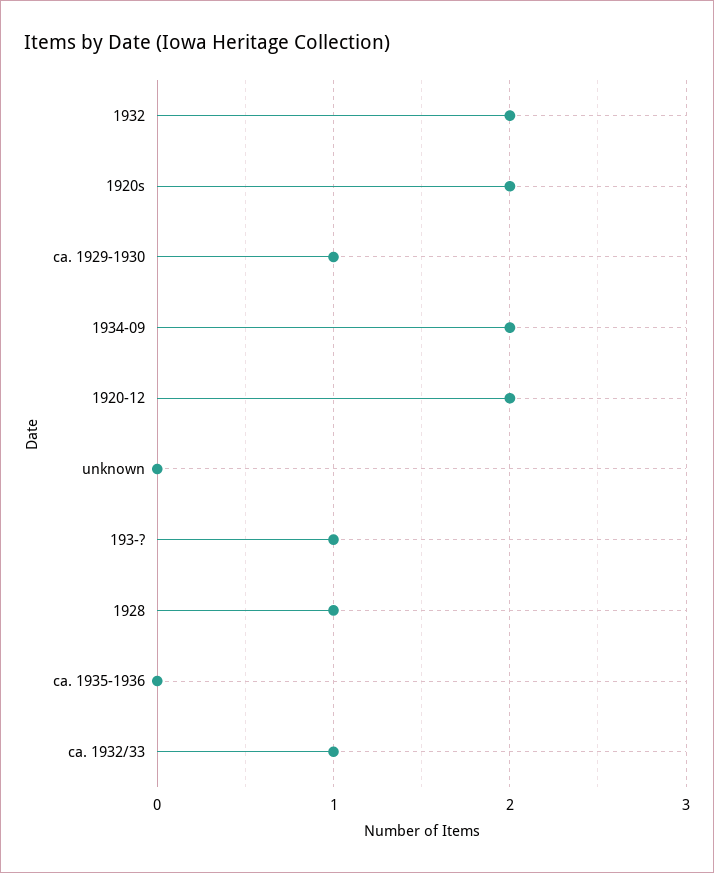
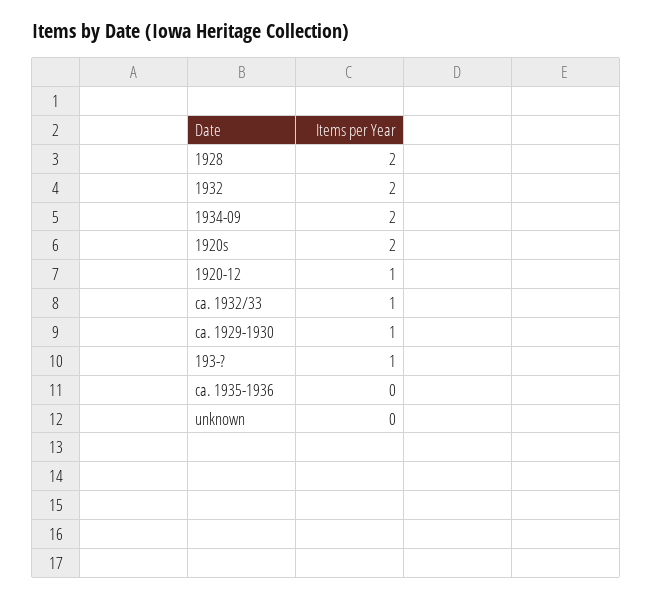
1920-12: 2 -> 1
1928: 1 -> 2

